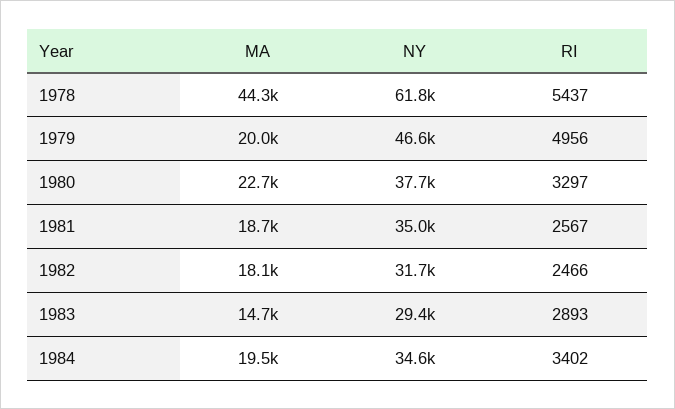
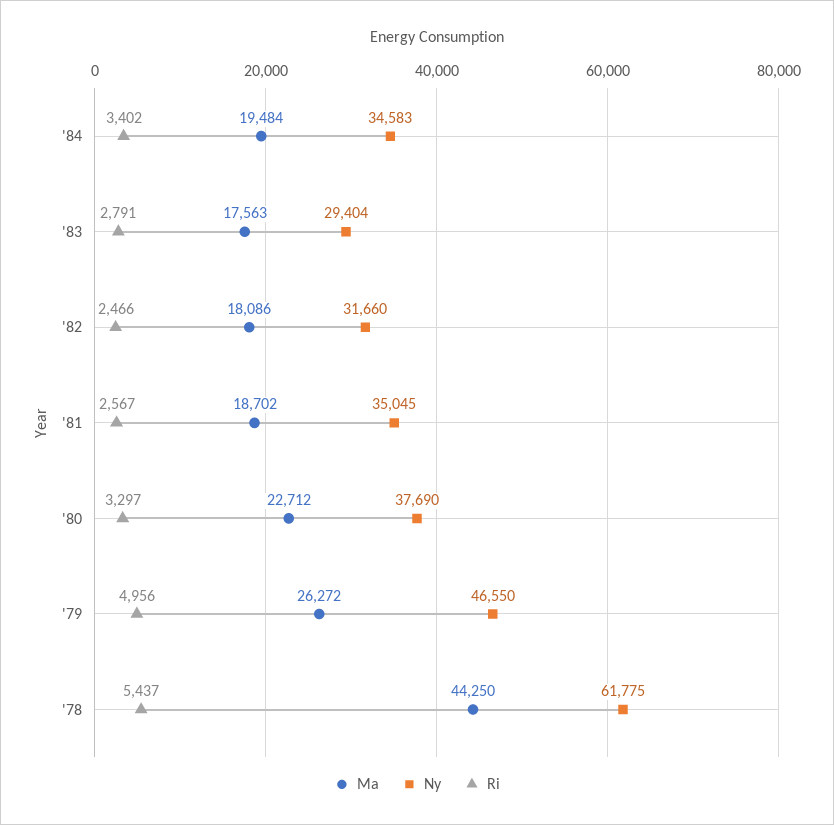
MA, 1979: 20000 -> 26272
MA, 1983: 14700 -> 17563
RI, 1983: 2893 -> 2791

